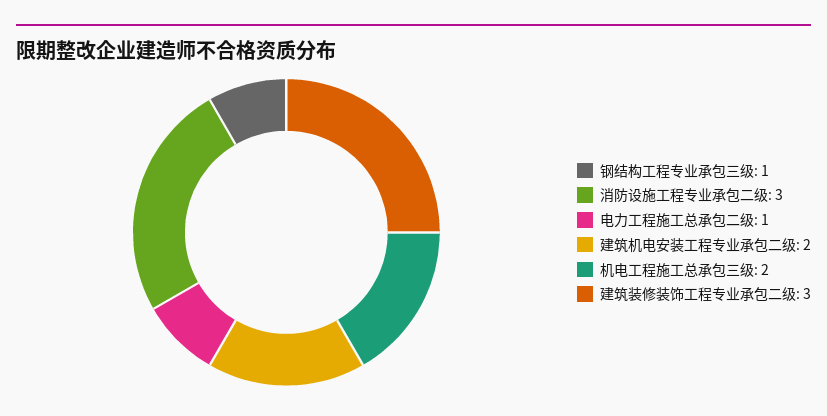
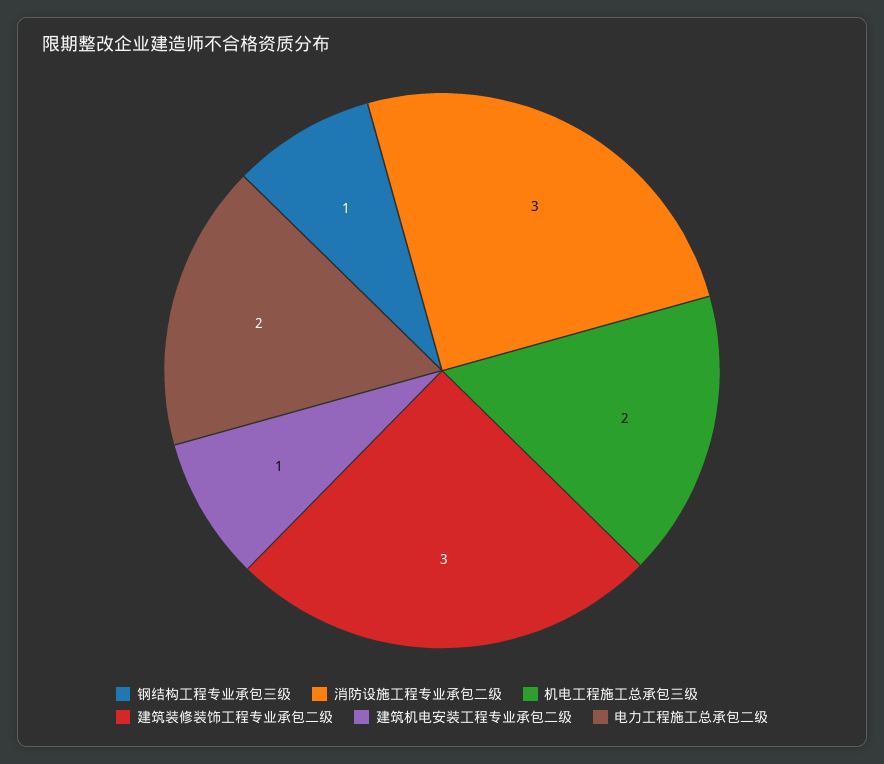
电力工程施工总承包二级: 1 -> 2
建筑机电安装工程专业承包二级: 2 -> 1

